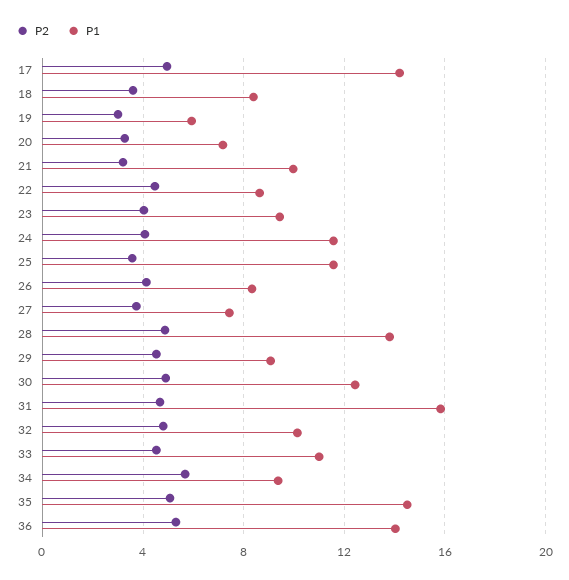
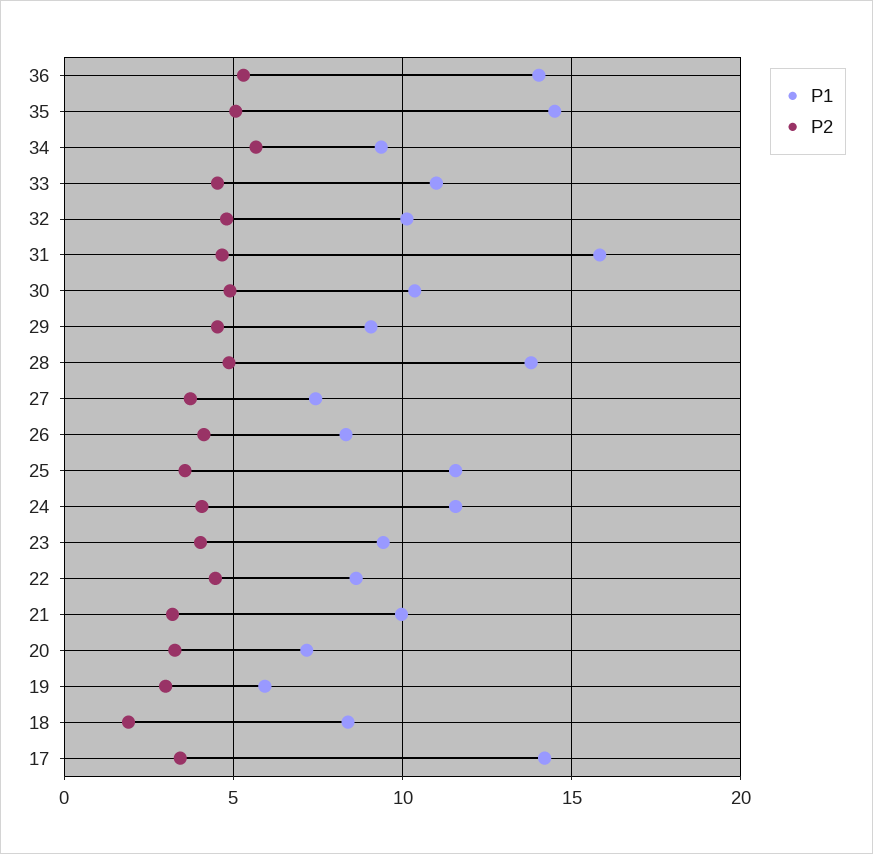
P2, 17: 5 -> 3.5
P2, 18: 3.5 -> 2
P1, 30: 12.5 -> 10.5

